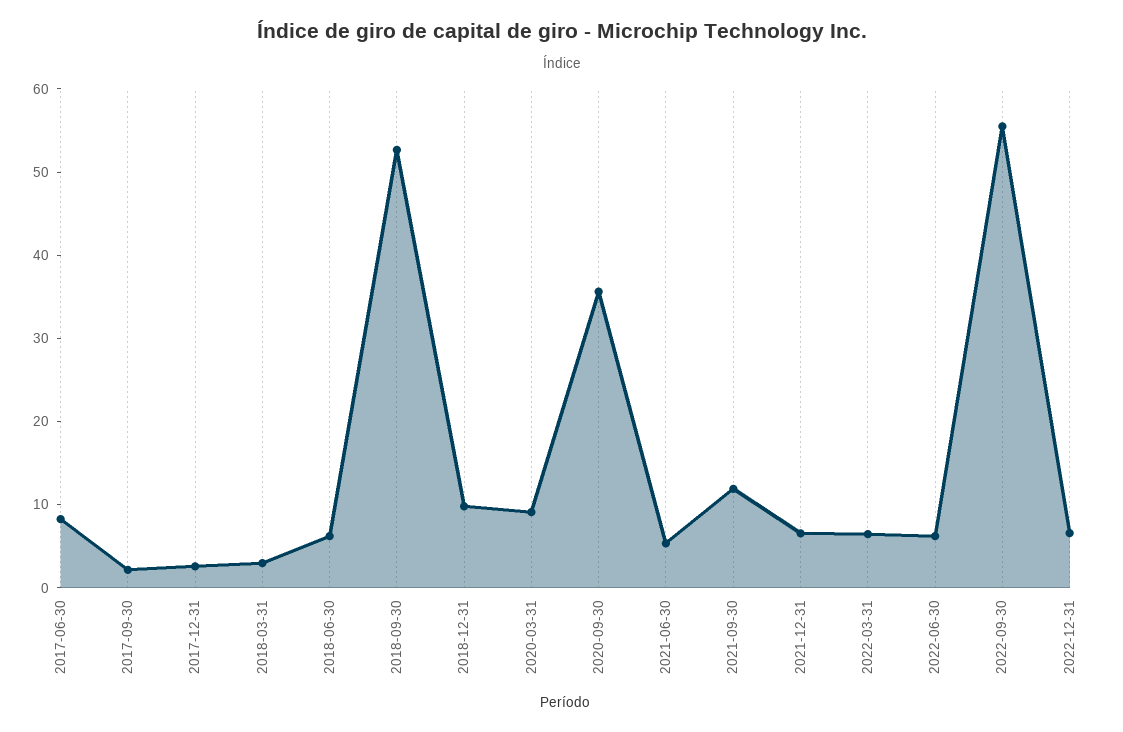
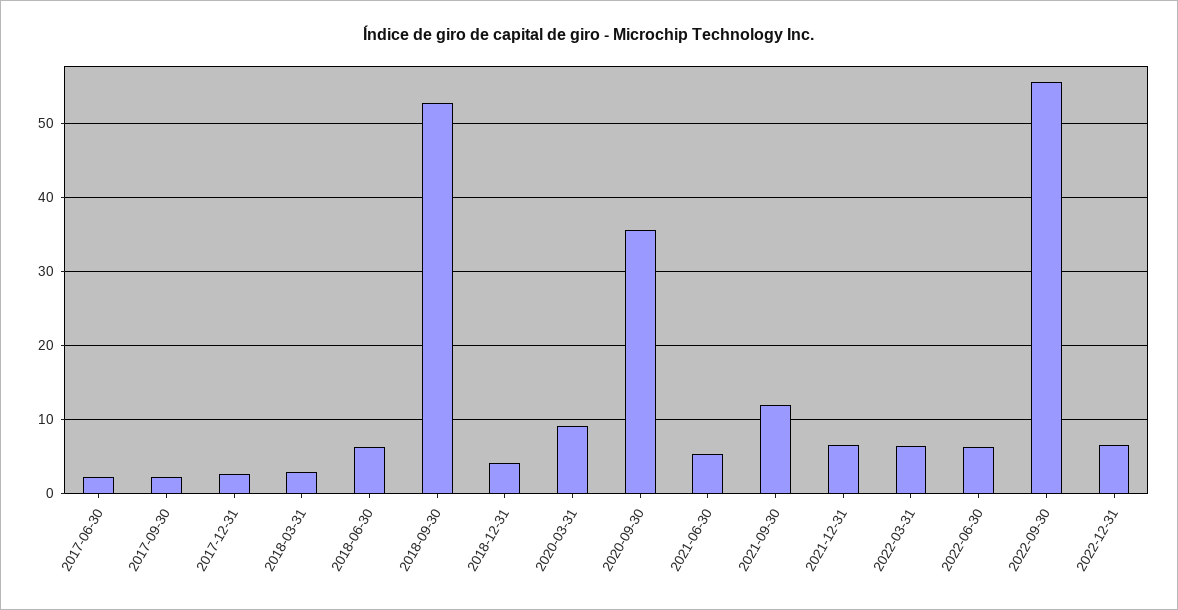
2017-06-30: 8 -> 2
2018-12-31: 10 -> 4

